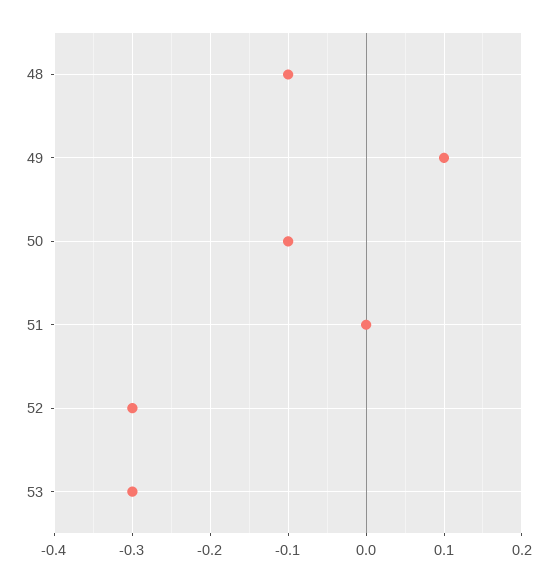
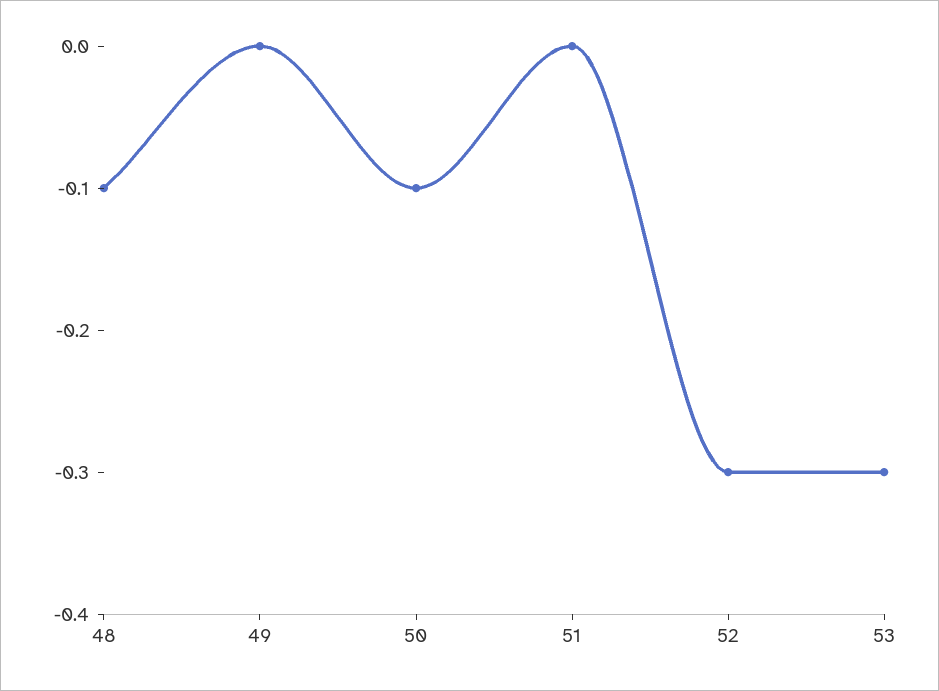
49: 0.1 -> 0

